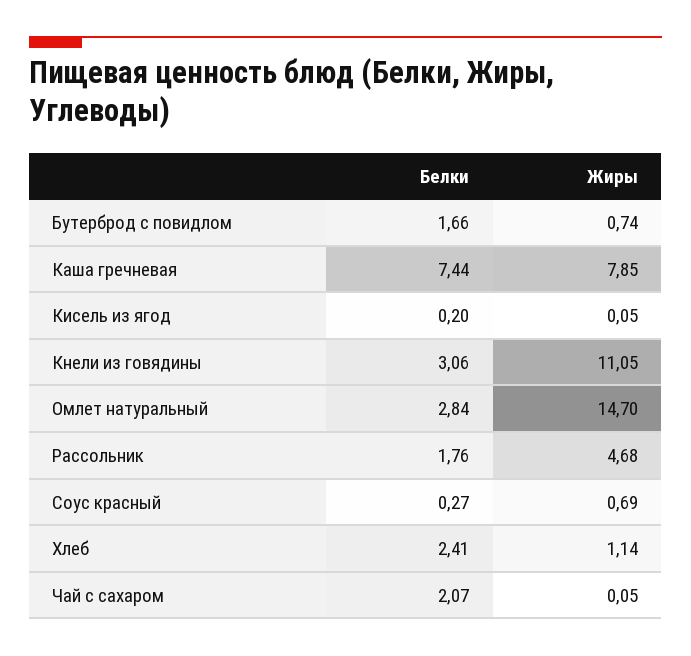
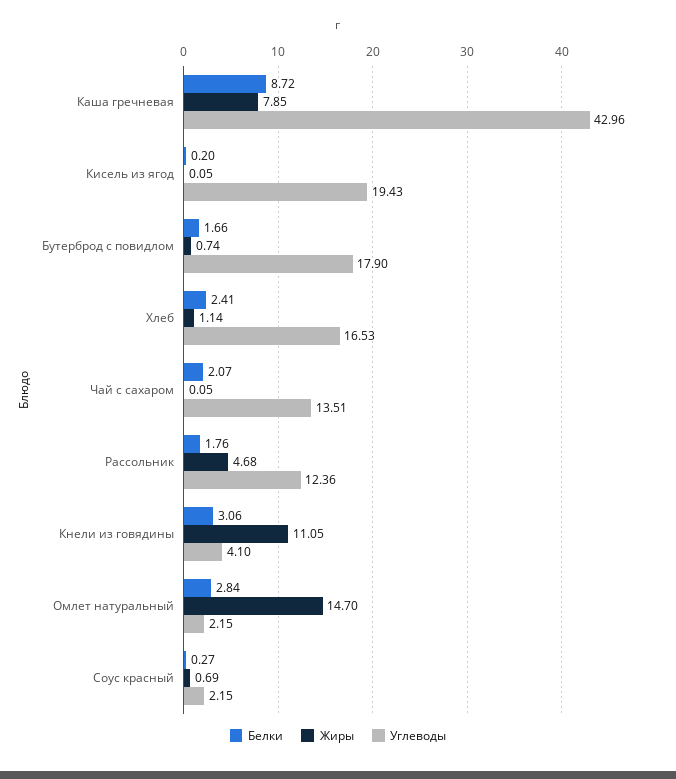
Белки, Каша гречневая: 7.44 -> 8.72
Углеводы, Каша гречневая: none -> 42.96
Углеводы, Кисель из ягод: none -> 19.43
Углеводы, Бутерброд с повидлом: none -> 17.9
Углеводы, Хлеб: none -> 16.53
Углеводы, Чай с сахаром: none -> 13.51
Углеводы, Рассольник: none -> 12.36
Углеводы, Кнели из говядины: none -> 4.1
Углеводы, Омлет натуральный: none -> 2.15
Углеводы, Соус красный: none -> 2.15

